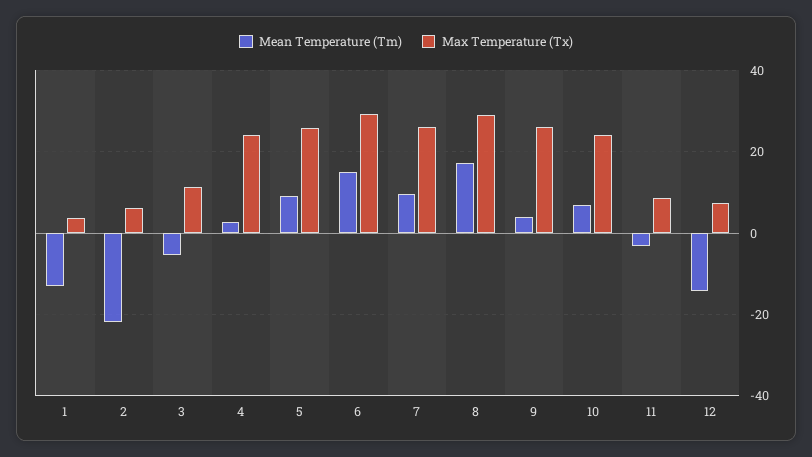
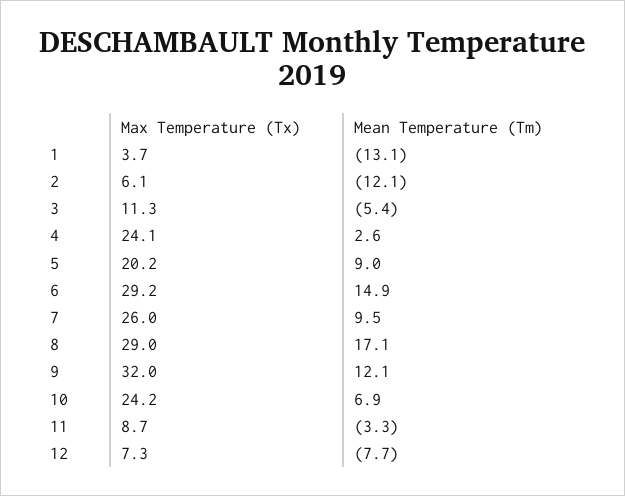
Mean Temperature (Tm), 2: -22 -> -12.1
Max Temperature (Tx), 5: 26 -> 20.2
Mean Temperature (Tm), 9: 4 -> 12.1
Max Temperature (Tx), 9: 26 -> 32
Mean Temperature (Tm), 12: -14 -> -7.7

